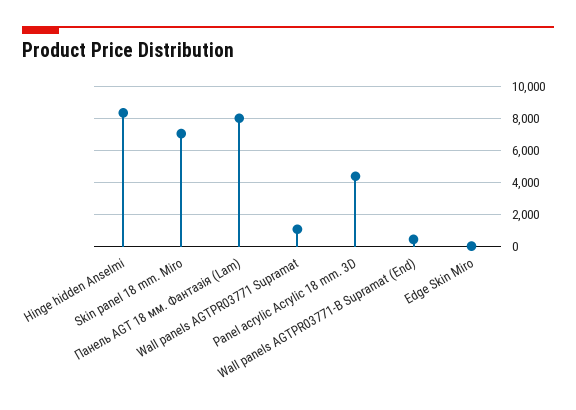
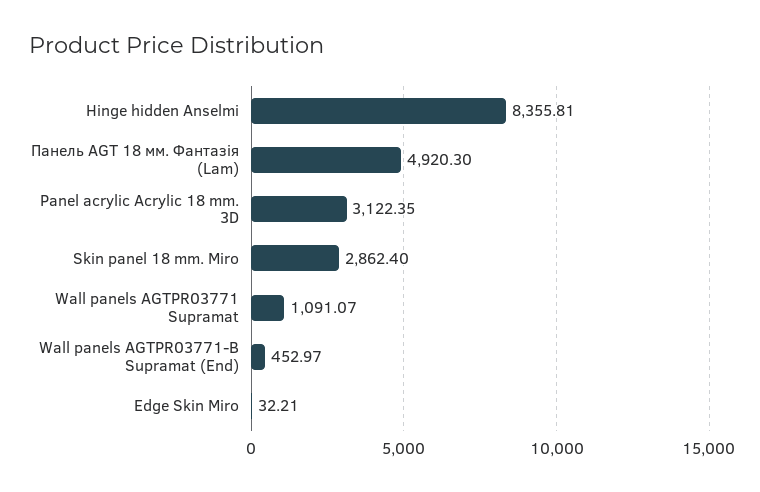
Skin panel 18 mm. Miro: 7000 -> 2862.4
Панель AGT 18 мм. Фантазія (Lam): 8000 -> 4920.3
Panel acrylic Acrylic 18 mm. 3D: 4500 -> 3122.35

